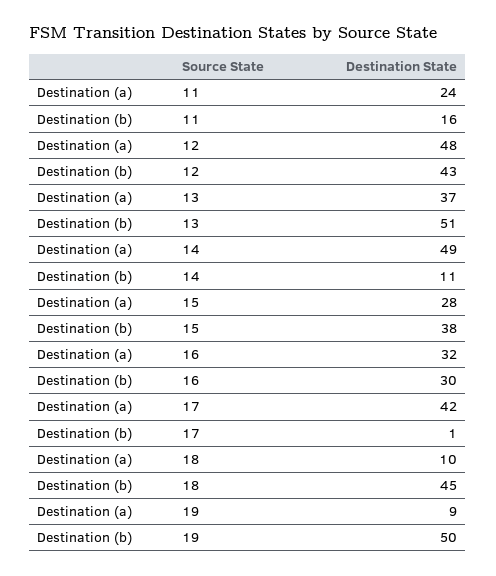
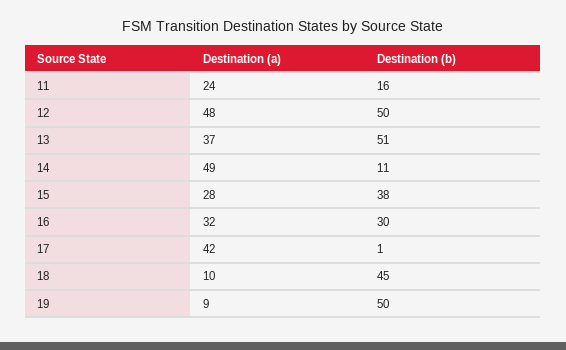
Destination (b), 12: 43 -> 50

